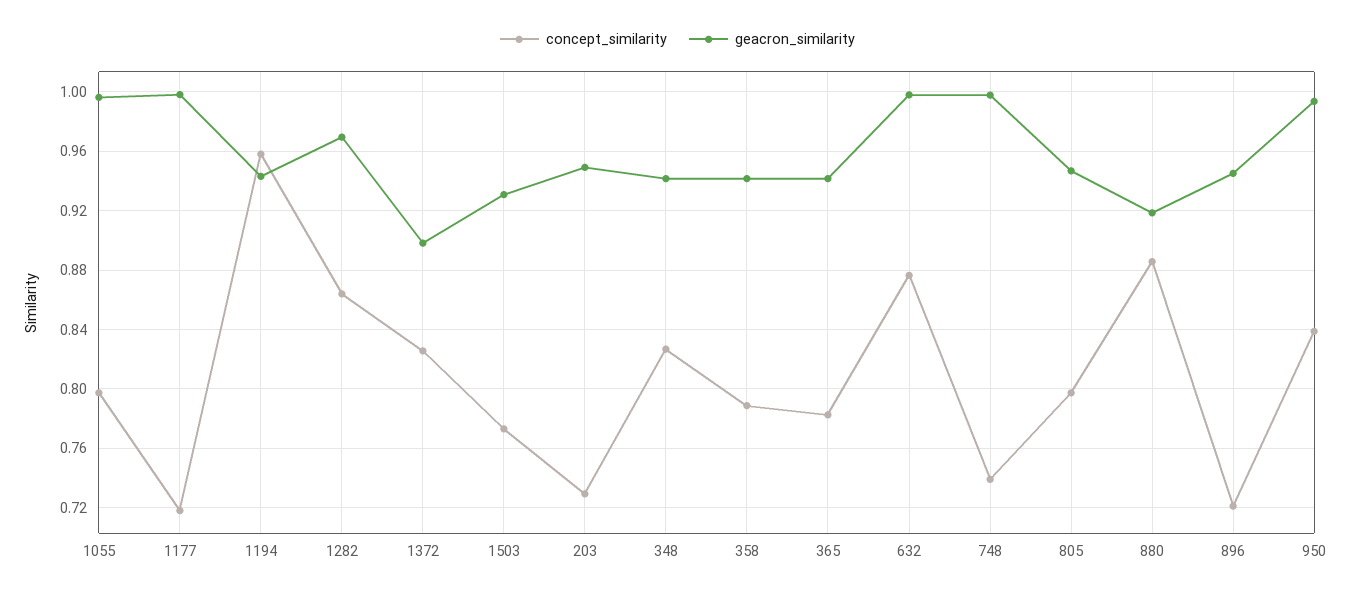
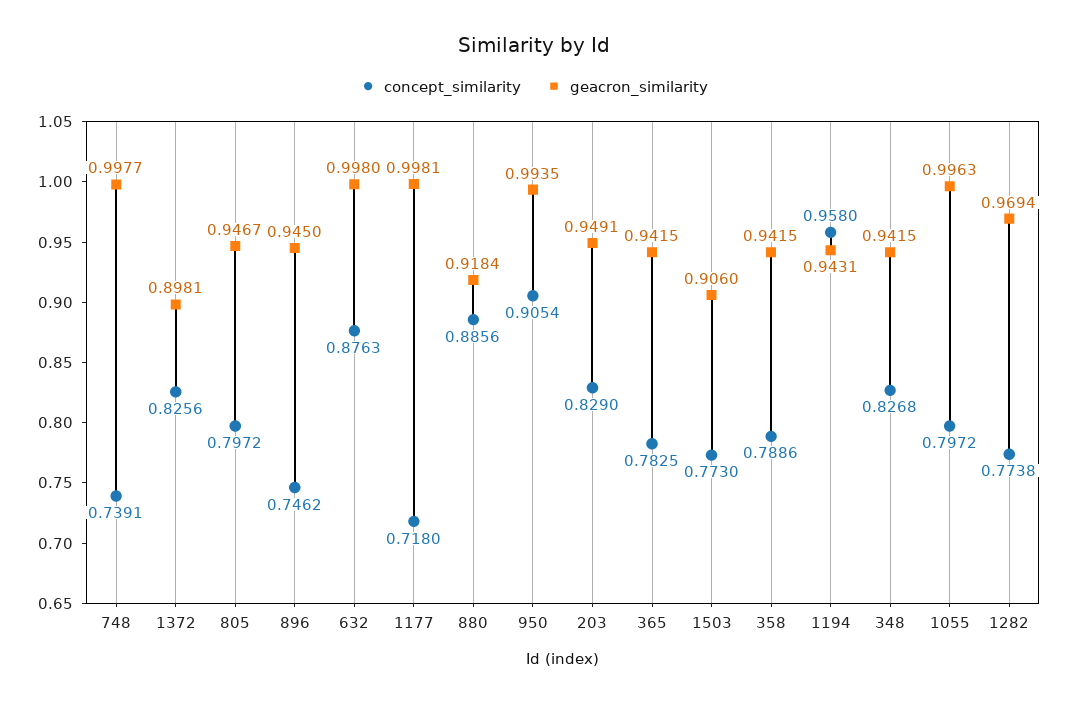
concept_similarity, 1282: 0.865 -> 0.7738
geacron_similarity, 1503: 0.93 -> 0.906
concept_similarity, 203: 0.73 -> 0.829
concept_similarity, 896: 0.72 -> 0.7462
concept_similarity, 950: 0.84 -> 0.9054

